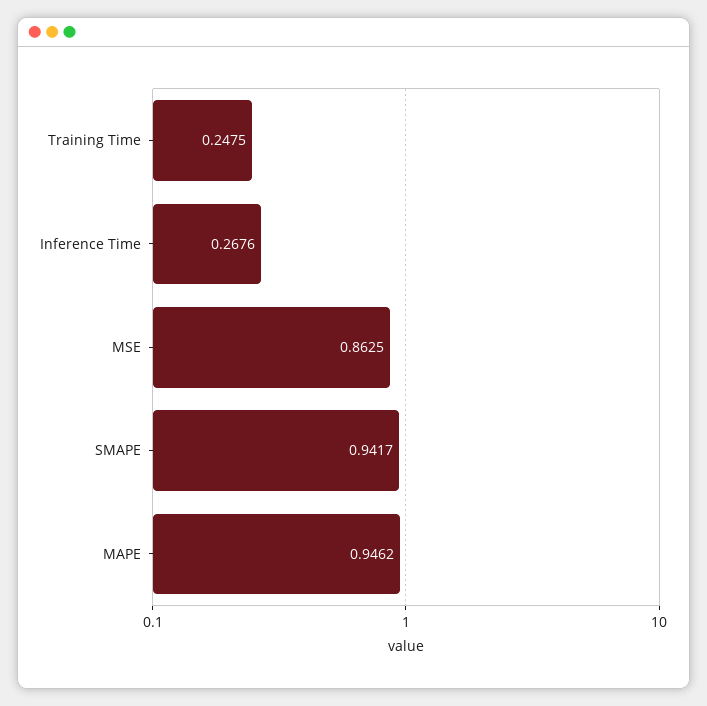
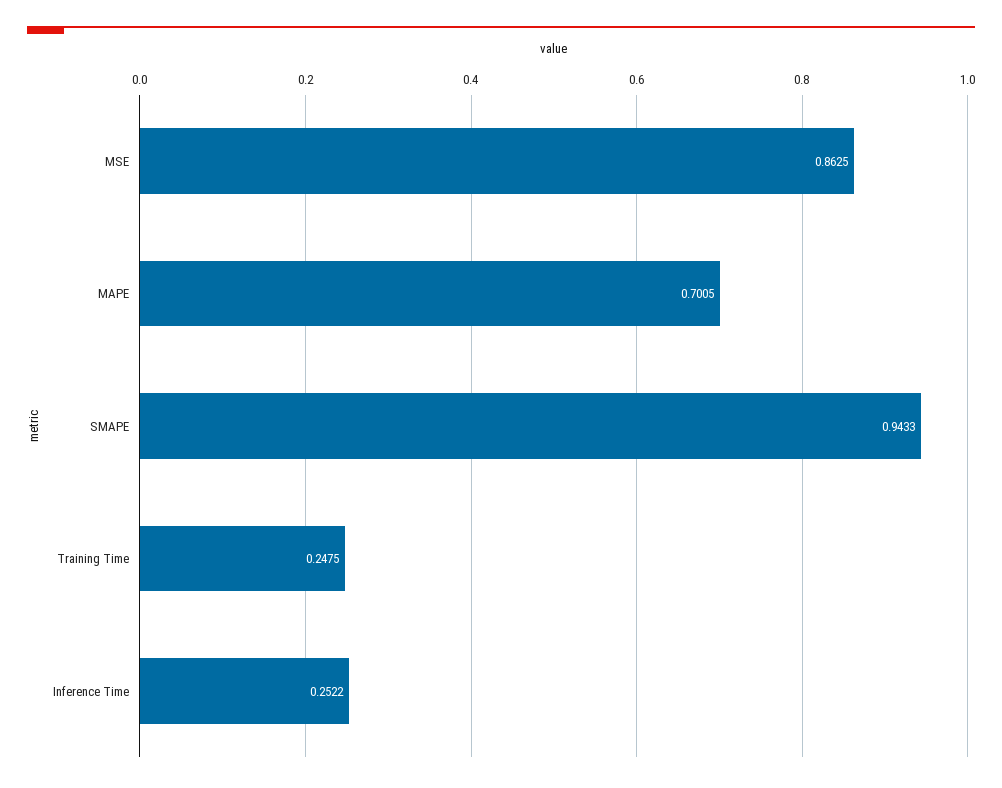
Inference Time: 0.2676 -> 0.2522
SMAPE: 0.9417 -> 0.9433
MAPE: 0.9462 -> 0.7005

